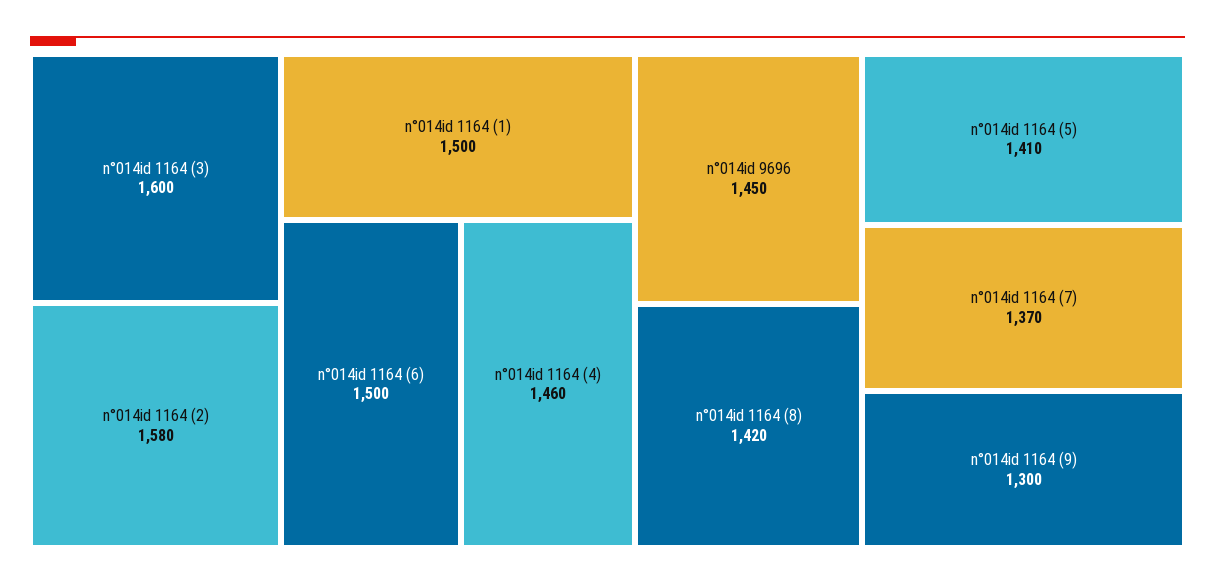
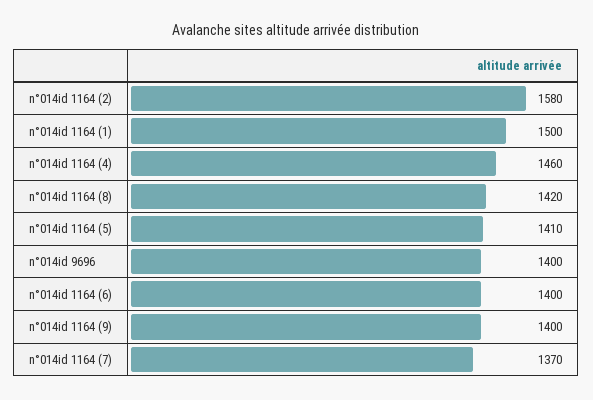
n°014id 1164 (3): 1600 -> none
n°014id 1164 (6): 1500 -> 1400
n°014id 9696: 1450 -> 1400
n°014id 1164 (9): 1300 -> 1400

